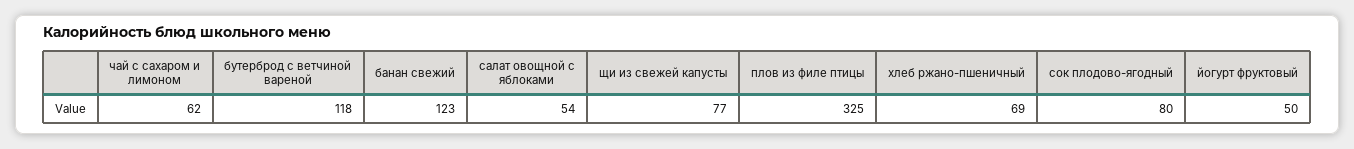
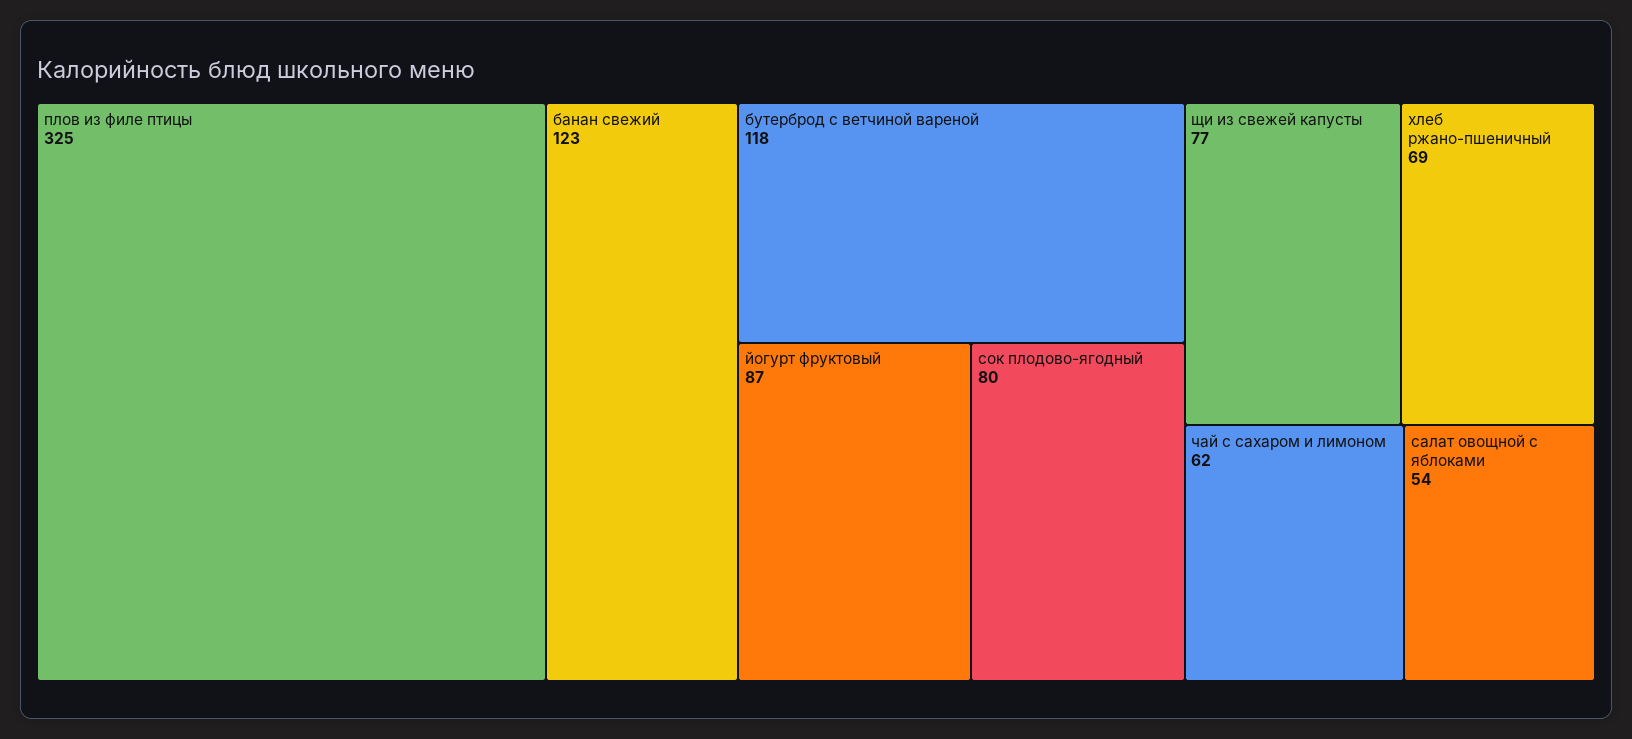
йогурт фруктовый: 50 -> 87

